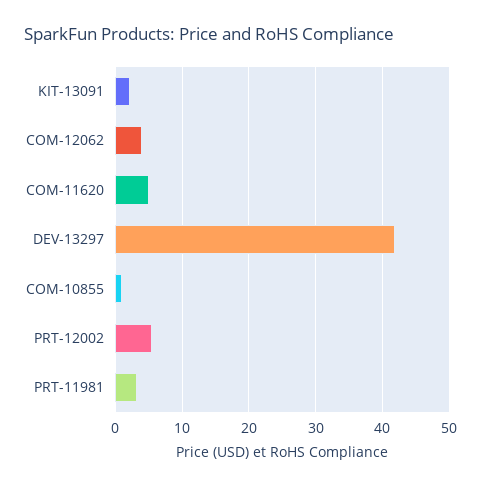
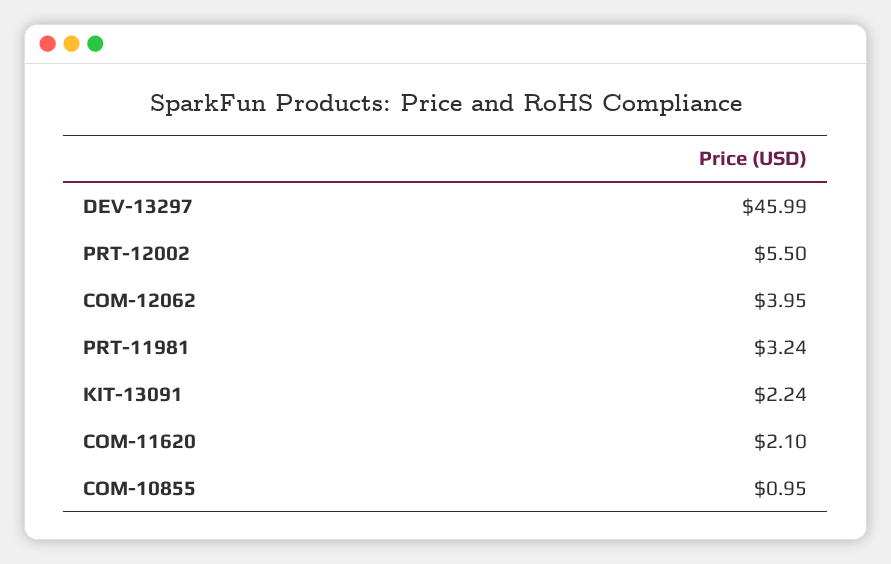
COM-11620: 5 -> 2.1
DEV-13297: 42 -> 45.99

